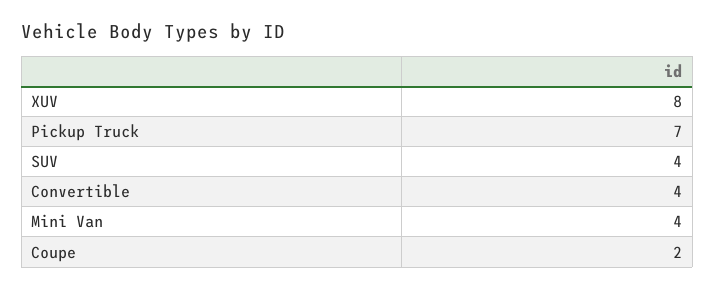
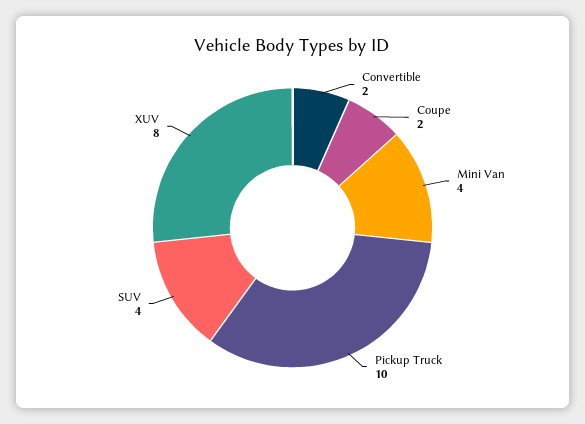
Pickup Truck: 7 -> 10
Convertible: 4 -> 2

